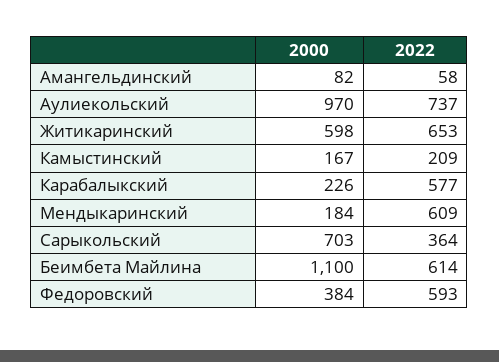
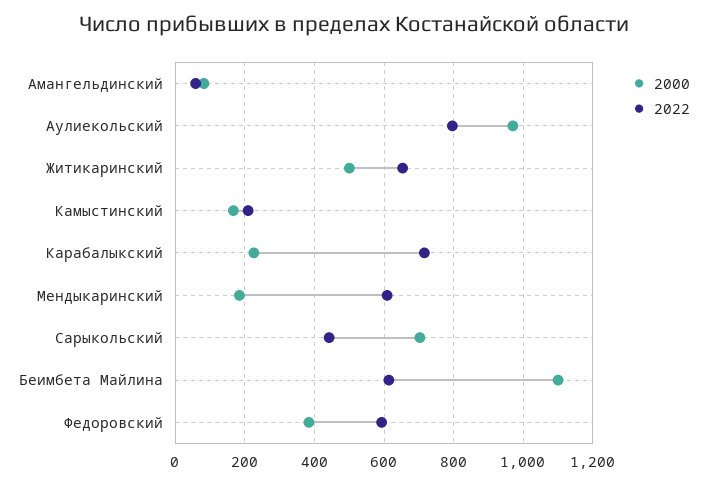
2022, Аулиекольский: 737 -> 800
2000, Житикаринский: 598 -> 500
2022, Карабалыкский: 577 -> 720
2022, Сарыкольский: 364 -> 440

